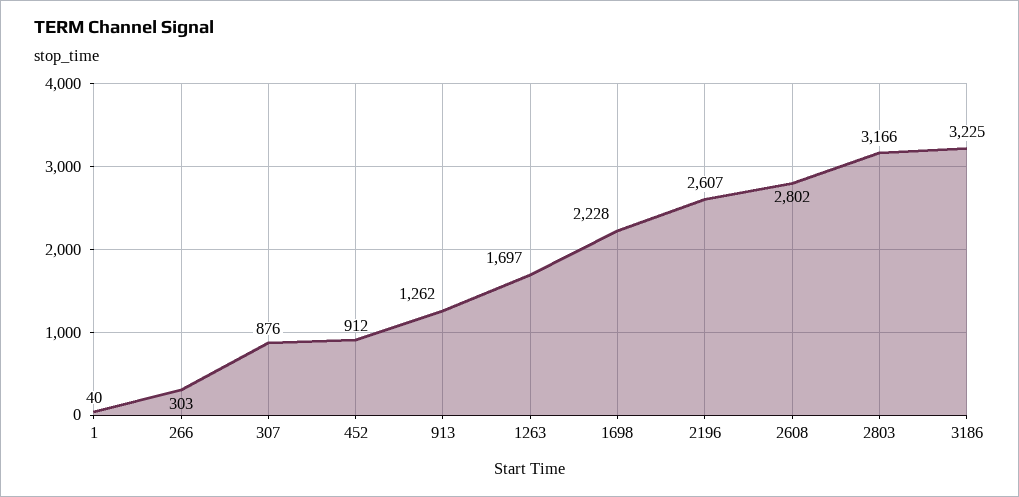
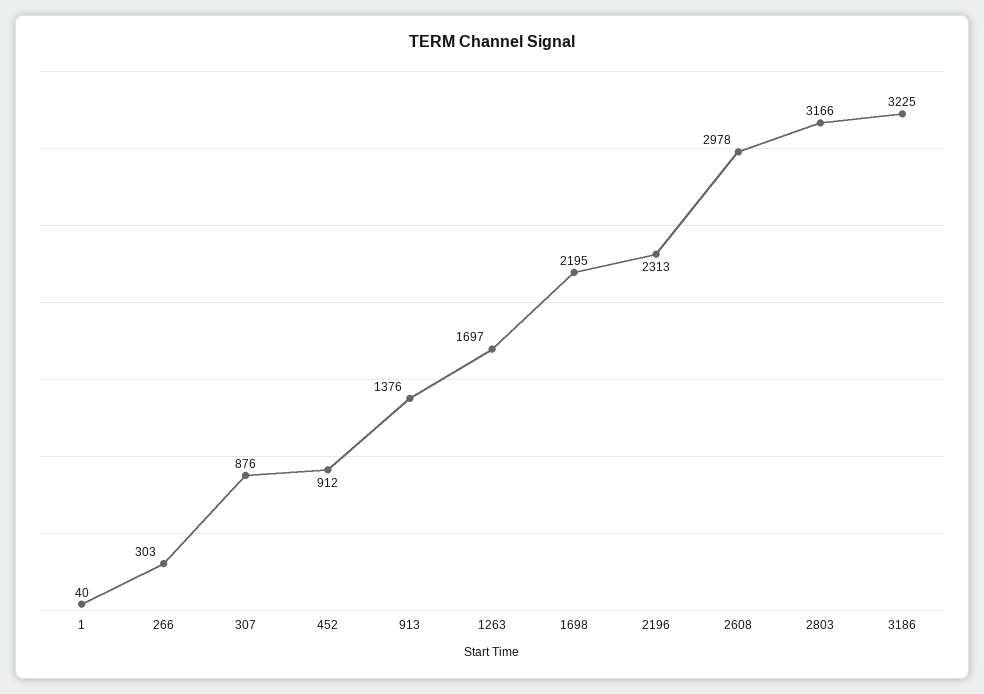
913: 1262 -> 1376
1698: 2228 -> 2195
2196: 2607 -> 2313
2608: 2802 -> 2978

